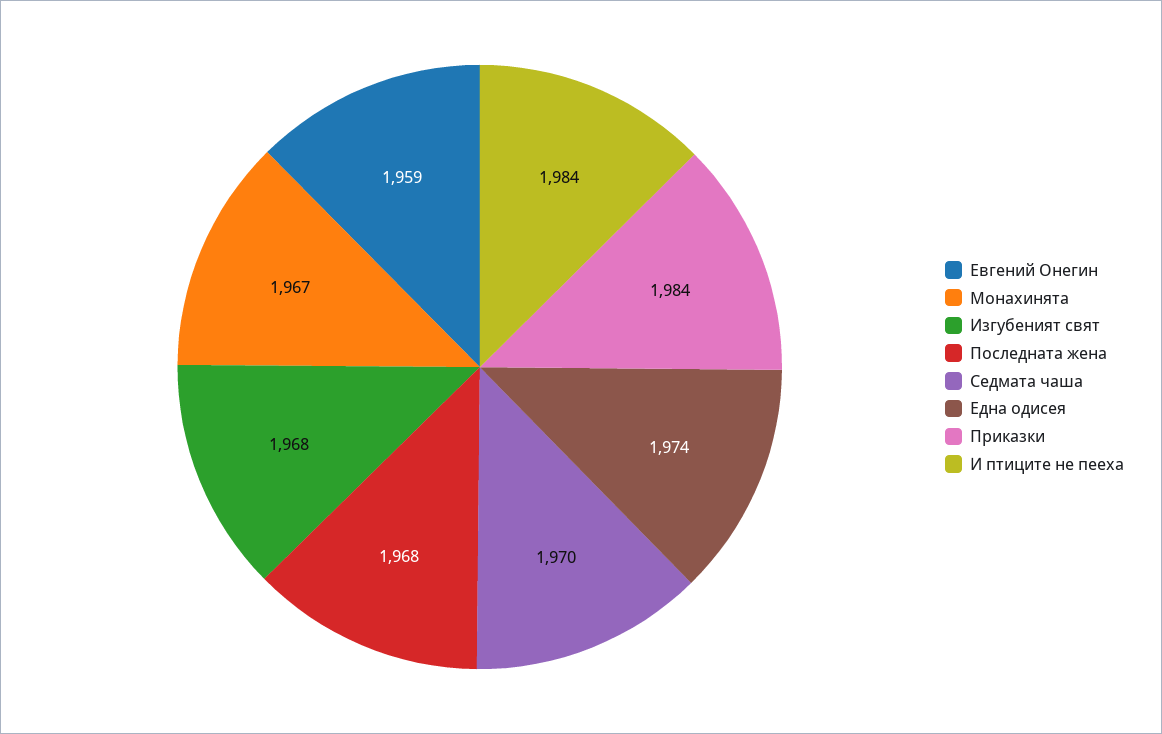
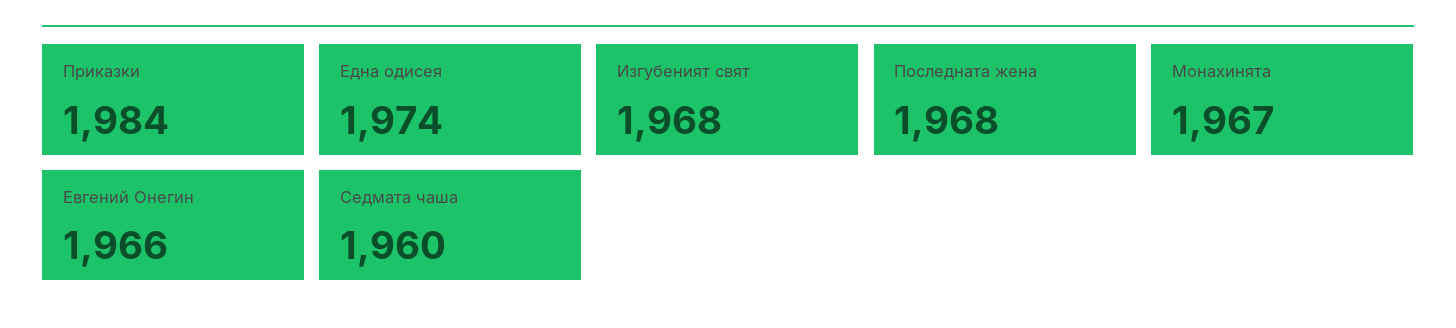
Евгений Онегин: 1959 -> 1966
Седмата чаша: 1970 -> 1960
И птиците не пееха: 1984 -> none

